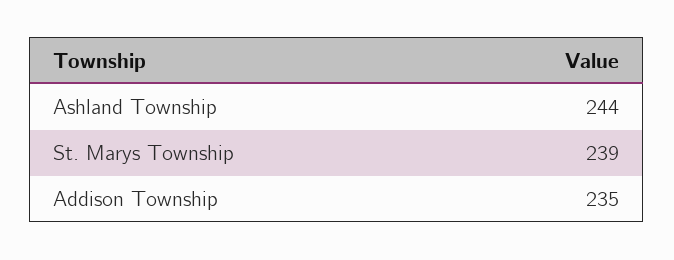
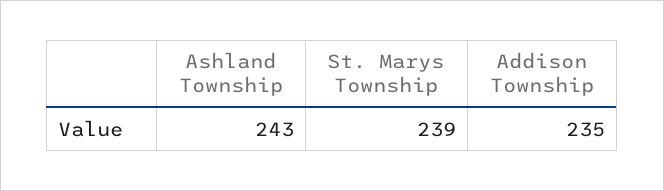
Ashland Township: 244 -> 243

